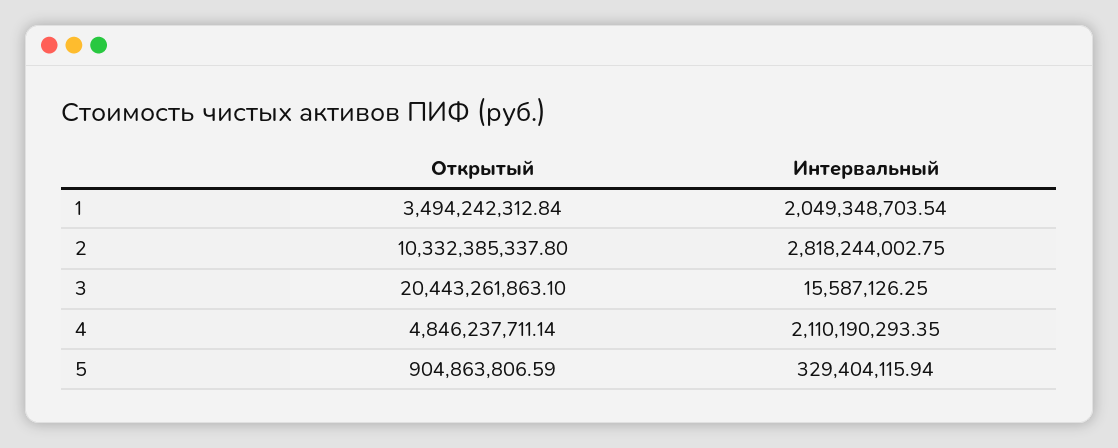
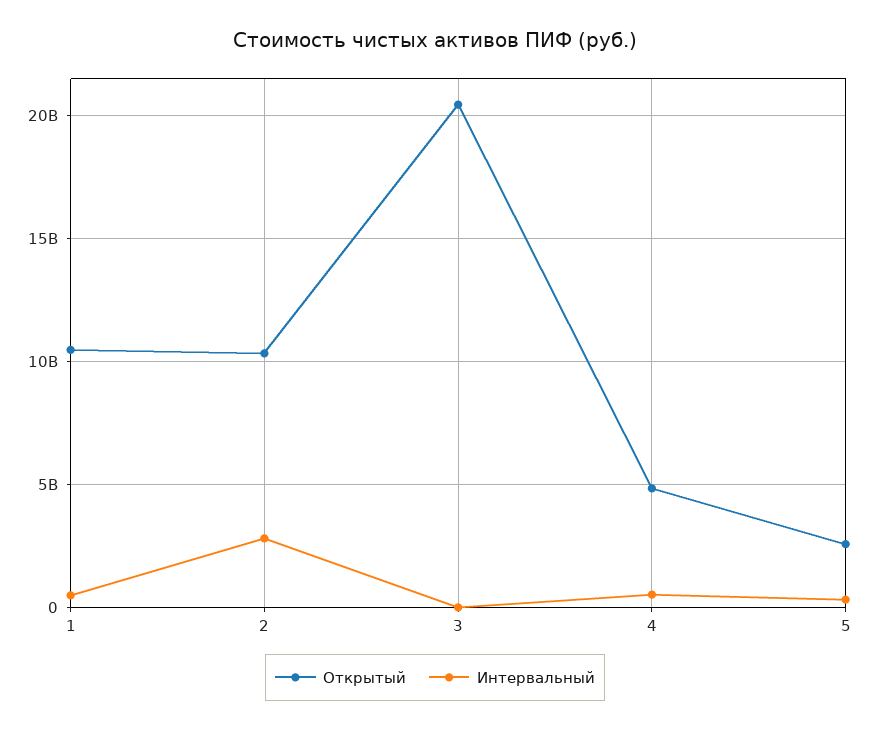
Открытый, 1: 3494242312.84 -> 10500000000
Интервальный, 1: 2049348703.54 -> 500000000
Интервальный, 4: 2110190293.35 -> 500000000
Открытый, 5: 904863806.59 -> 2500000000

